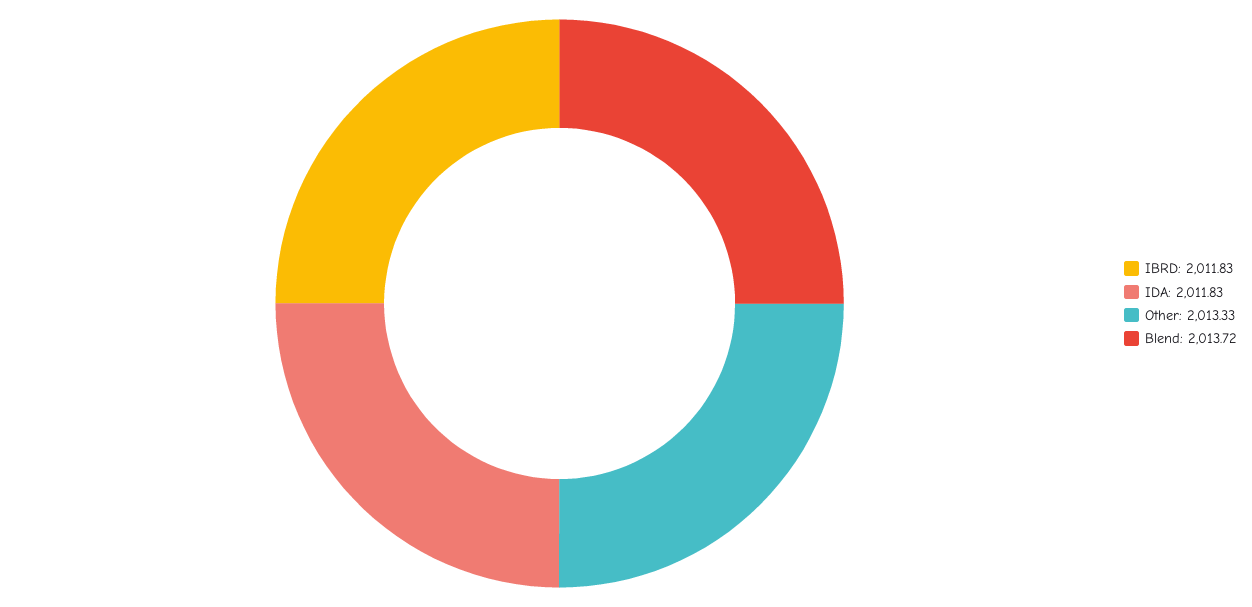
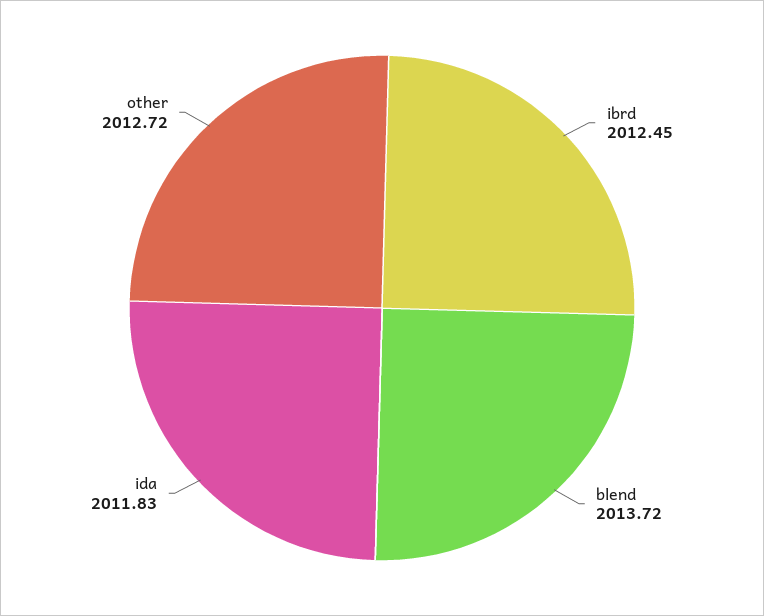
IBRD: 2011.83 -> 2012.45
Other: 2013.33 -> 2012.72

